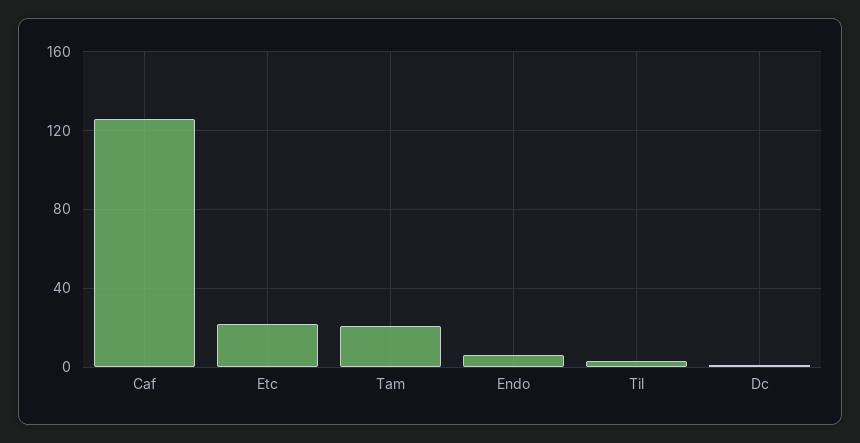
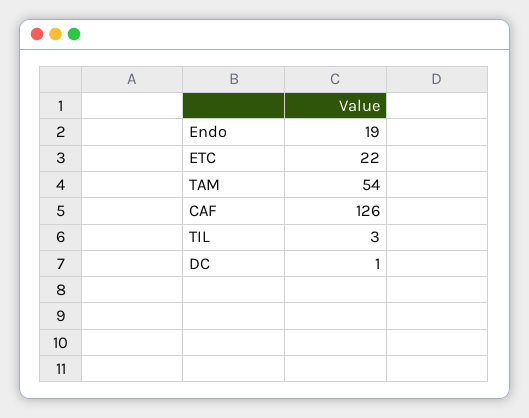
Tam: 20 -> 54
Endo: 5 -> 19

